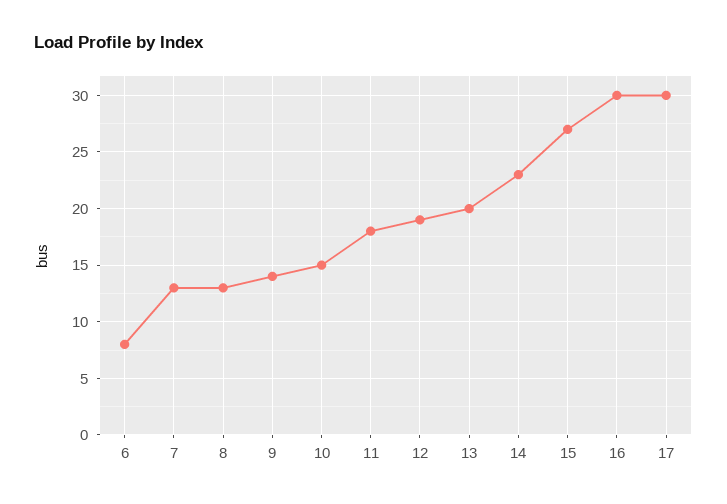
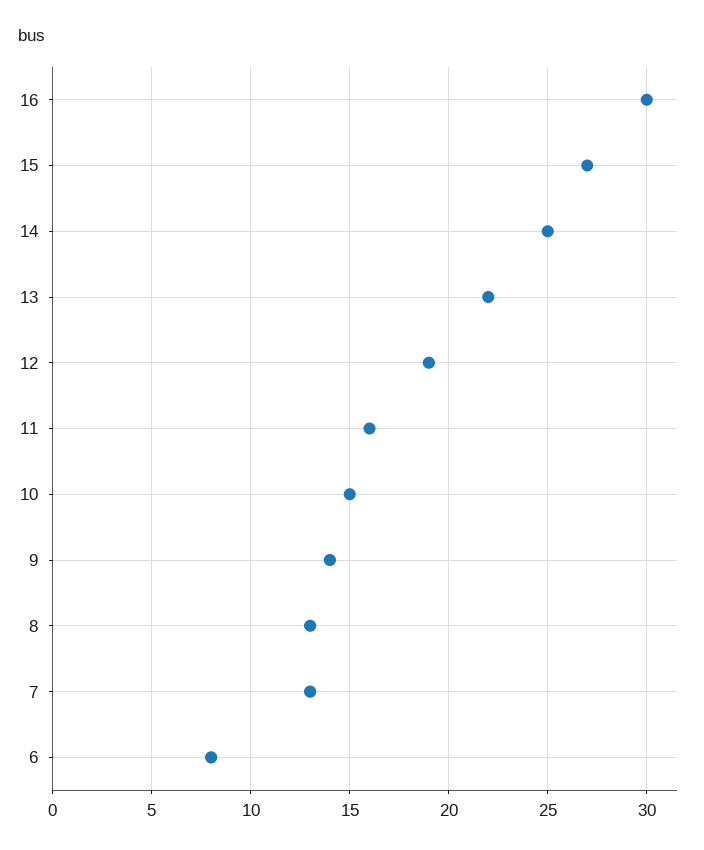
11: 18 -> 16
13: 20 -> 22
14: 23 -> 25
17: 30 -> none

